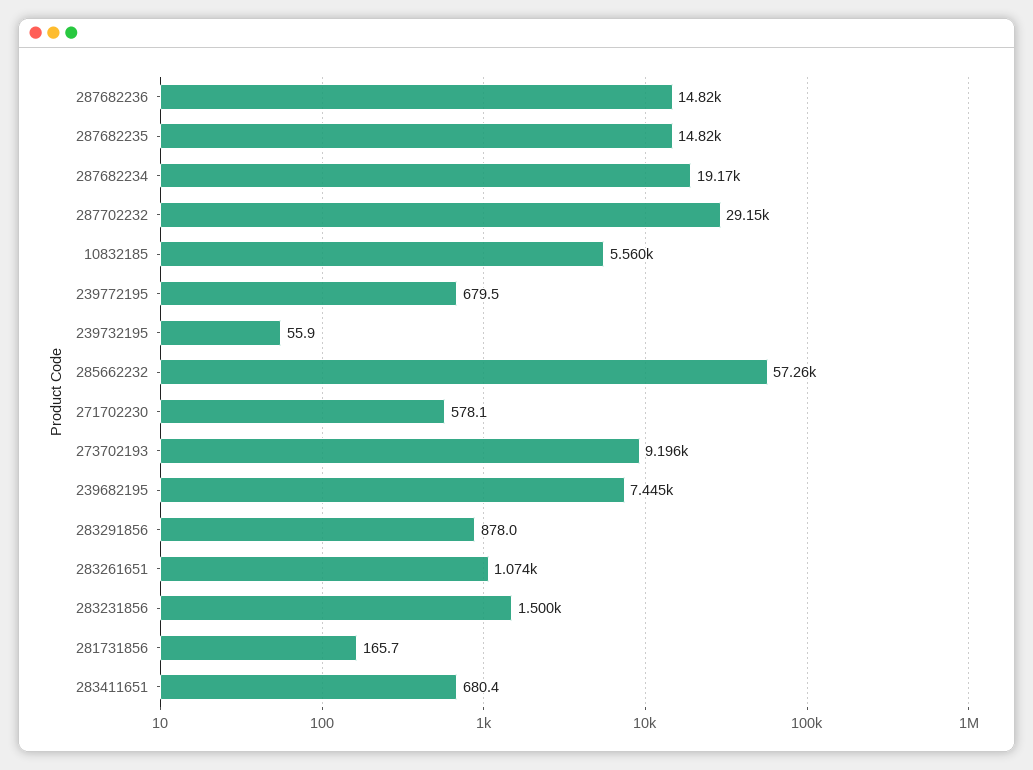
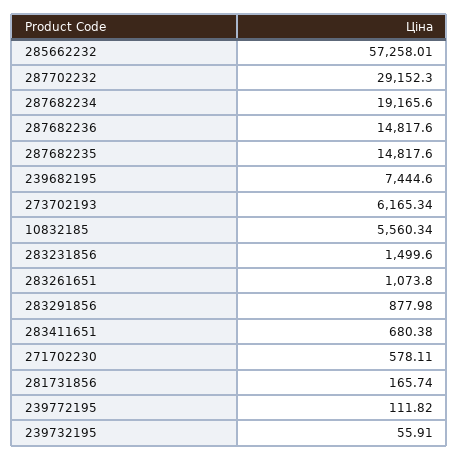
239772195: 679.5 -> 111.82
273702193: 9196 -> 6165.34

